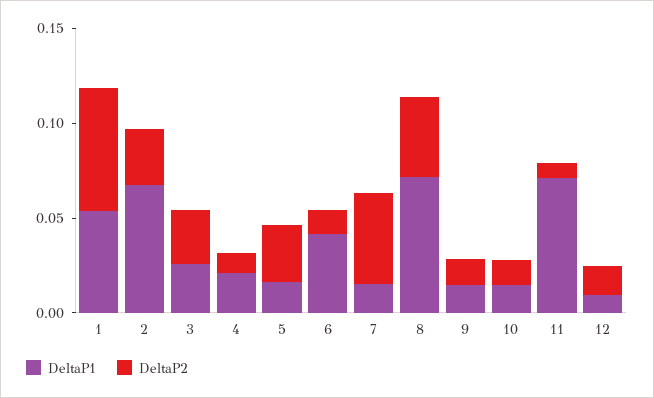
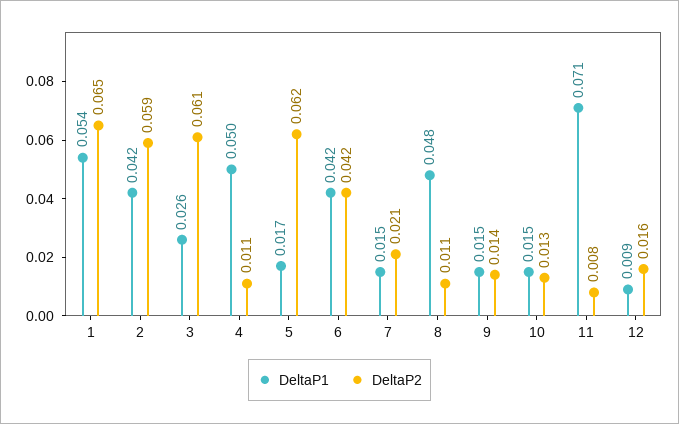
DeltaP1, 2: 0.07 -> 0.042
DeltaP2, 2: 0.03 -> 0.059
DeltaP2, 3: 0.03 -> 0.061
DeltaP1, 4: 0.02 -> 0.05
DeltaP2, 5: 0.03 -> 0.062
DeltaP2, 6: 0.01 -> 0.042
DeltaP2, 7: 0.05 -> 0.021
DeltaP1, 8: 0.07 -> 0.048
DeltaP2, 8: 0.04 -> 0.011

